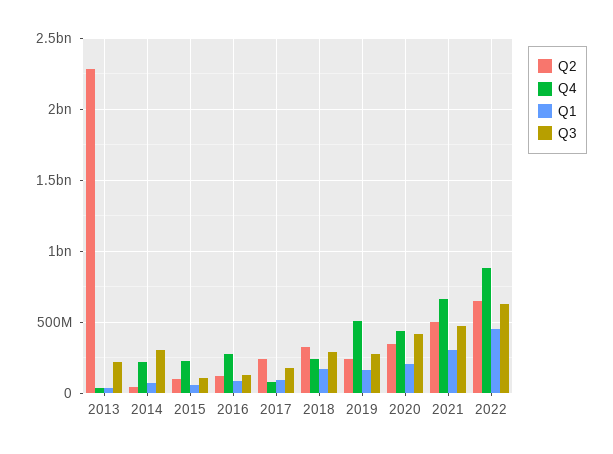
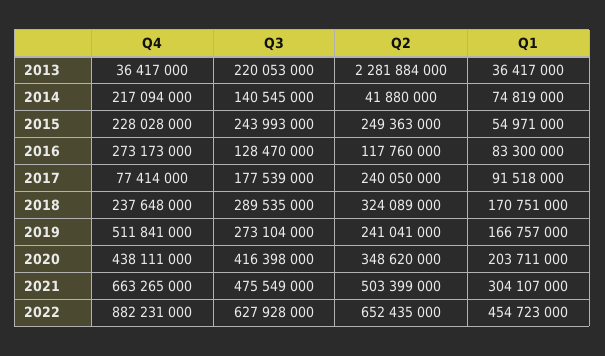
Q3, 2014: 300000000 -> 140545000
Q2, 2015: 100000000 -> 249363000
Q3, 2015: 100000000 -> 243993000

